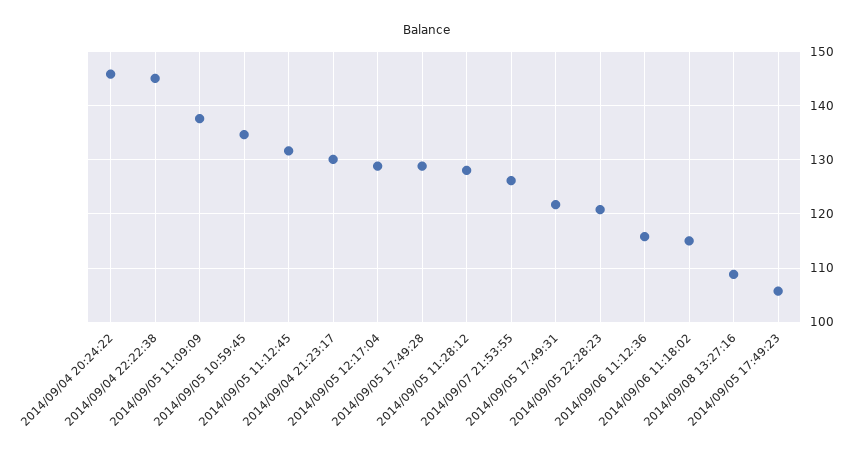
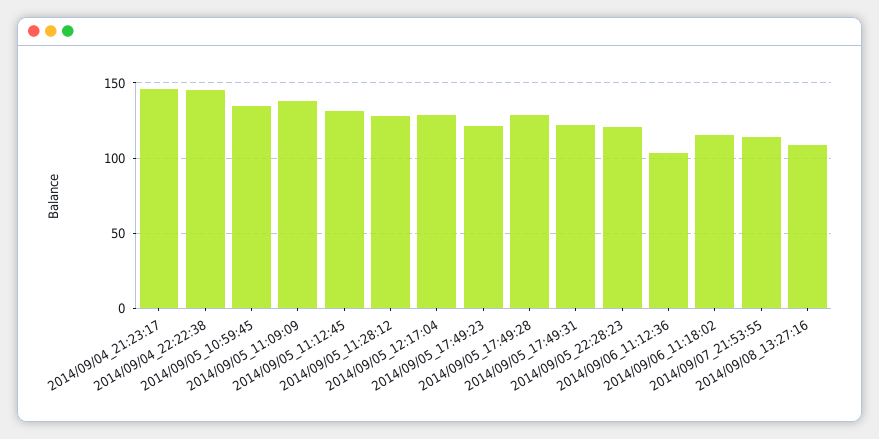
2014/09/04 20:24:22: 146 -> none
2014/09/04 21:23:17: 130 -> 145
2014/09/07 21:53:55: 126 -> 115
2014/09/06 11:12:36: 116 -> 105
2014/09/05 17:49:23: 106 -> 120

